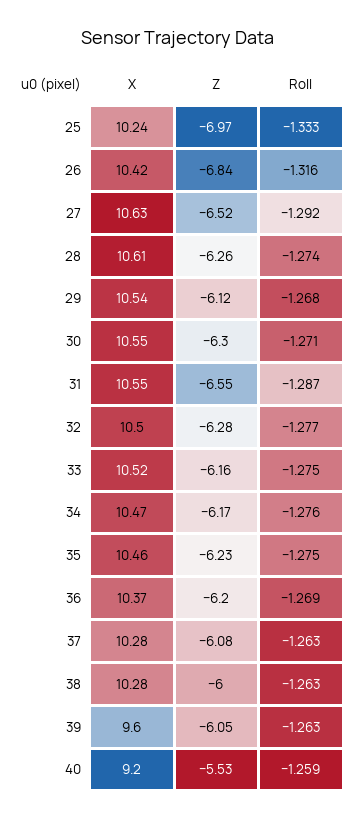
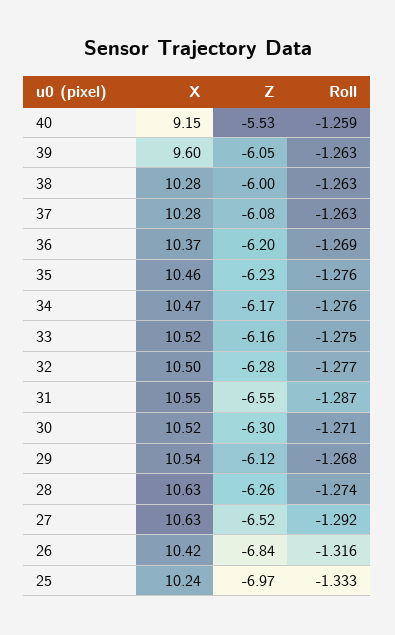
X, 28: 10.61 -> 10.63
X, 30: 10.55 -> 10.52
Roll, 35: -1.275 -> -1.276
X, 40: 9.2 -> 9.15

